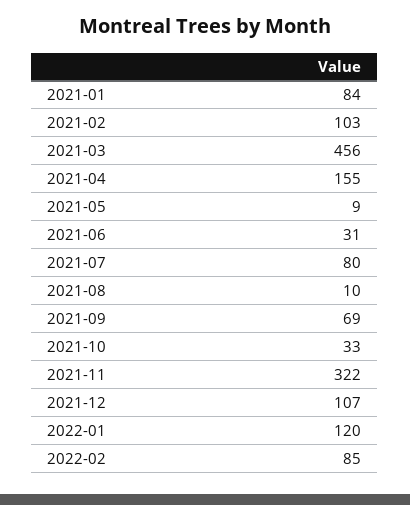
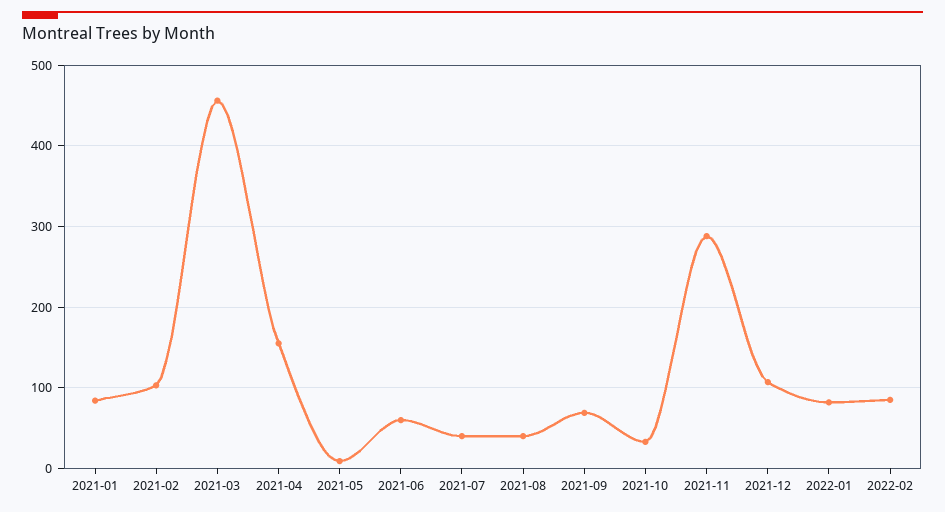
2021-06: 31 -> 60
2021-07: 80 -> 40
2021-08: 10 -> 40
2021-11: 322 -> 290
2022-01: 120 -> 80

